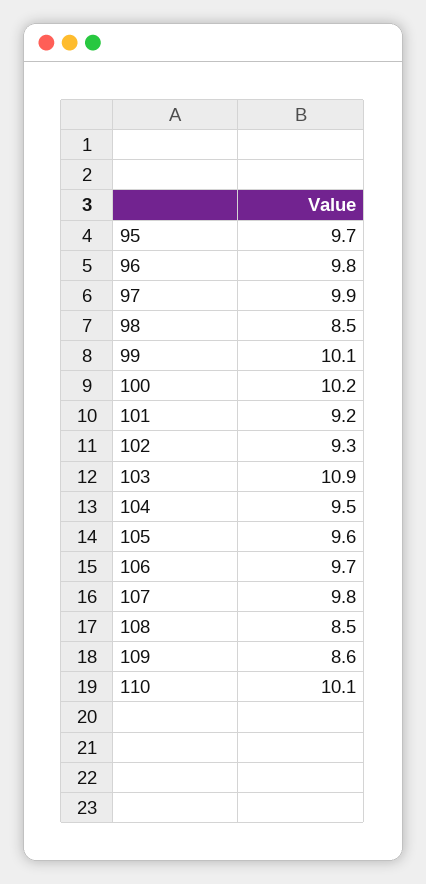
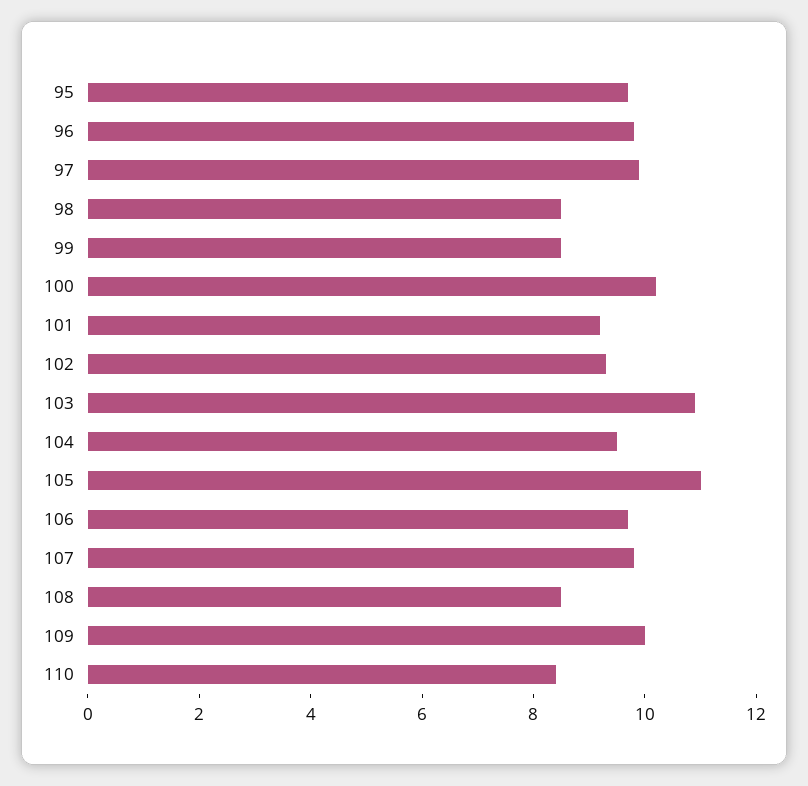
99: 10.1 -> 8.5
105: 9.6 -> 11
109: 8.6 -> 10
110: 10.1 -> 8.5

